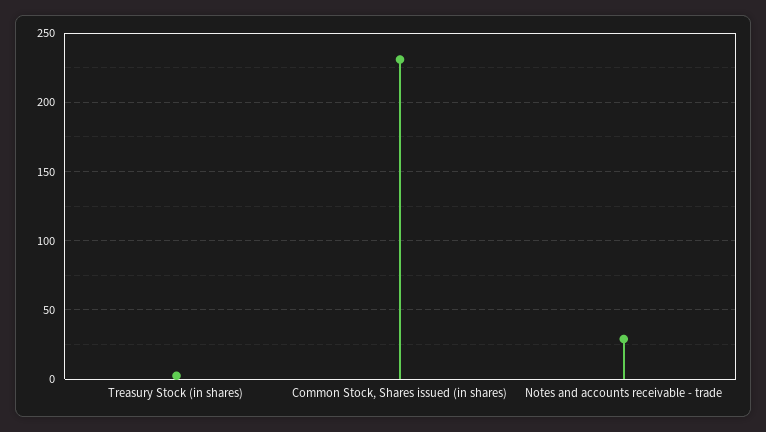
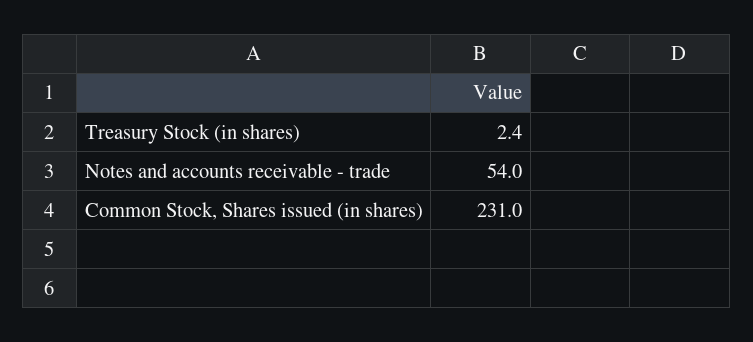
Notes and accounts receivable - trade: 30 -> 54

